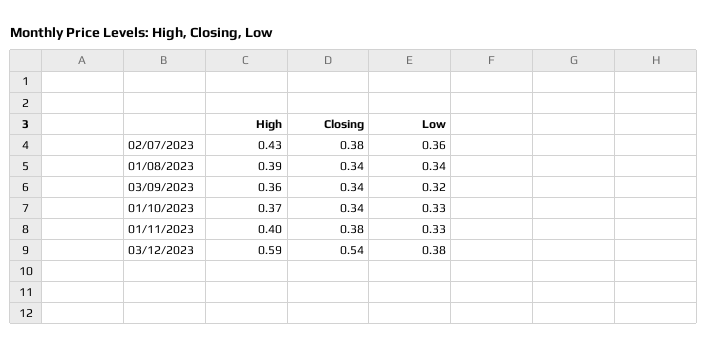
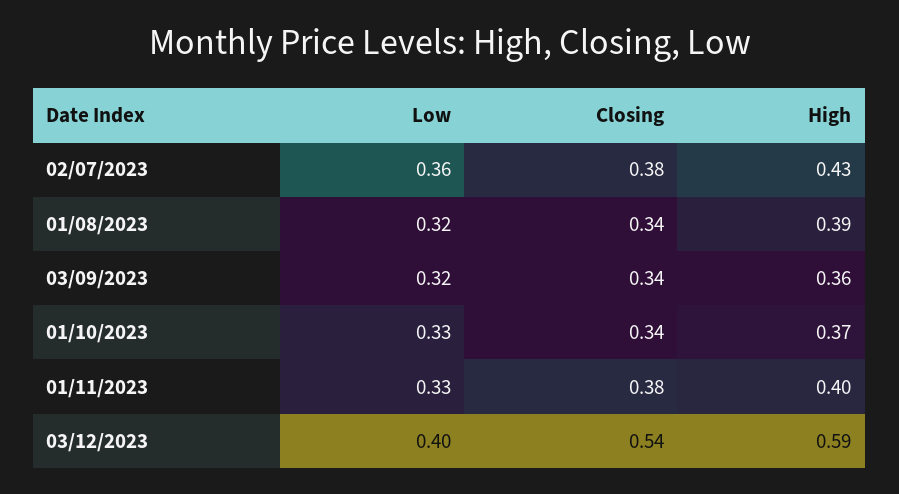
Low, 01/08/2023: 0.34 -> 0.32
Low, 03/12/2023: 0.38 -> 0.4

